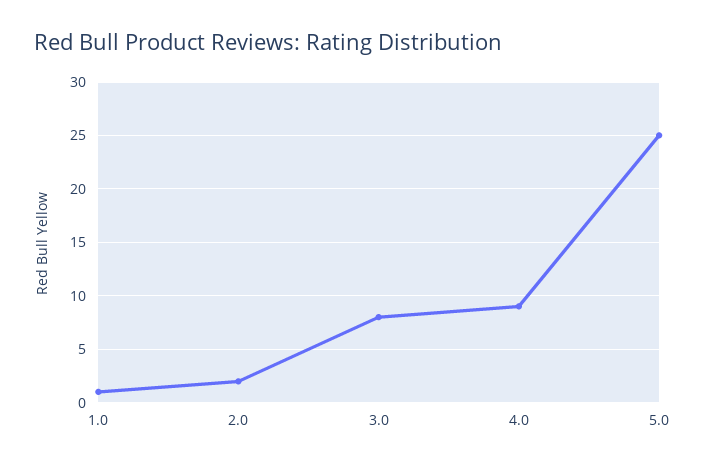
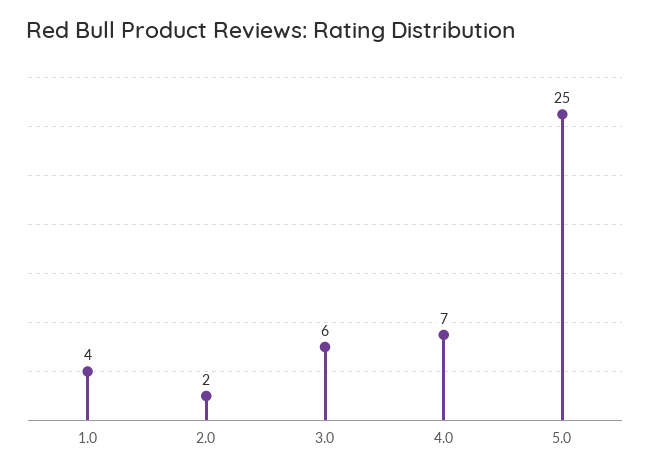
1.0: 1 -> 4
3.0: 8 -> 6
4.0: 9 -> 7

